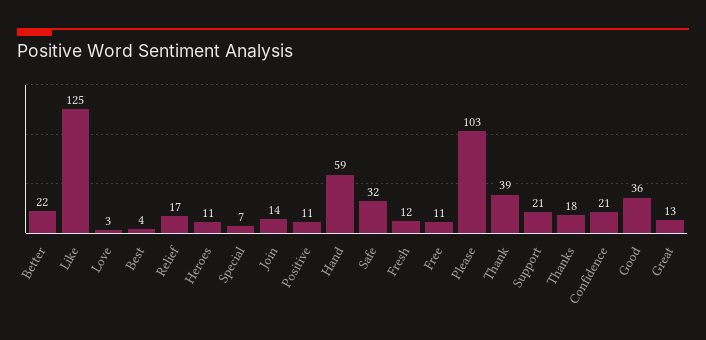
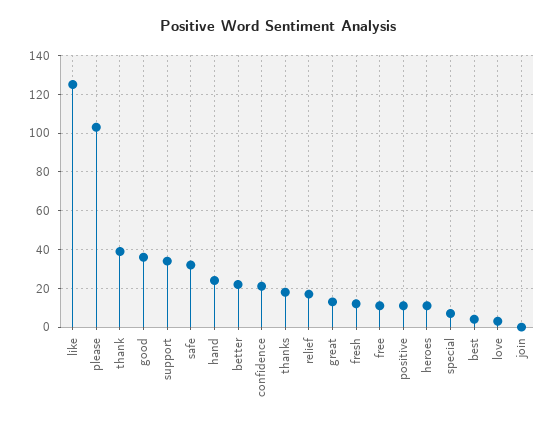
Join: 14 -> 0
Hand: 59 -> 25
Support: 21 -> 35

